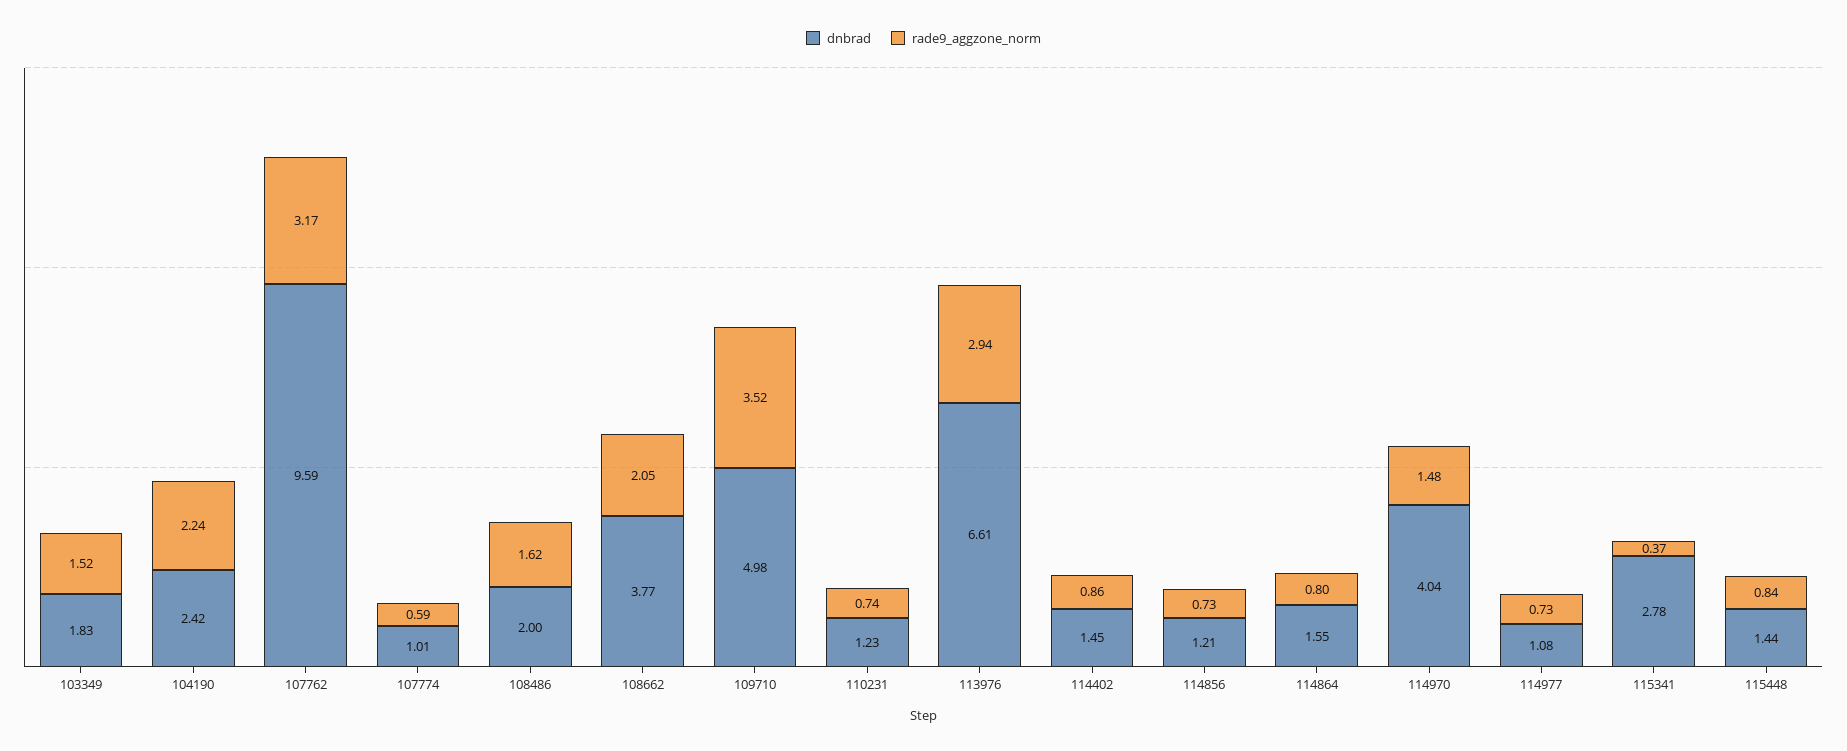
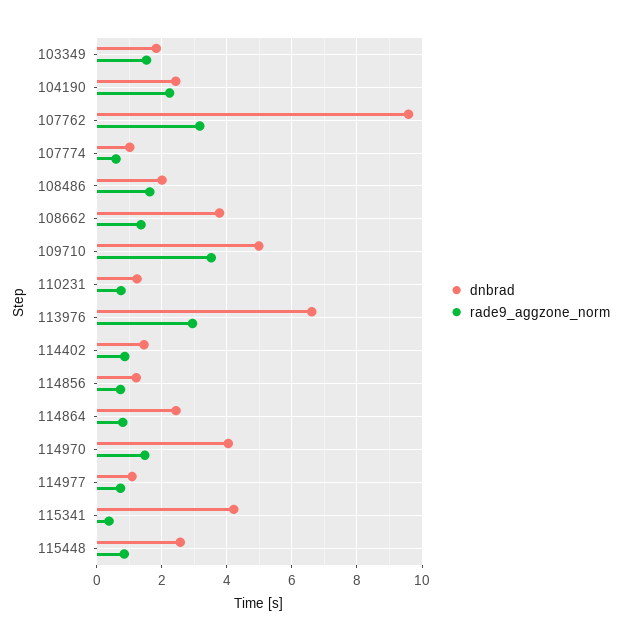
rade9_aggzone_norm, 108662: 2.05 -> 1.4
dnbrad, 114864: 1.55 -> 2.4
dnbrad, 115341: 2.78 -> 4.2
dnbrad, 115448: 1.44 -> 2.6

